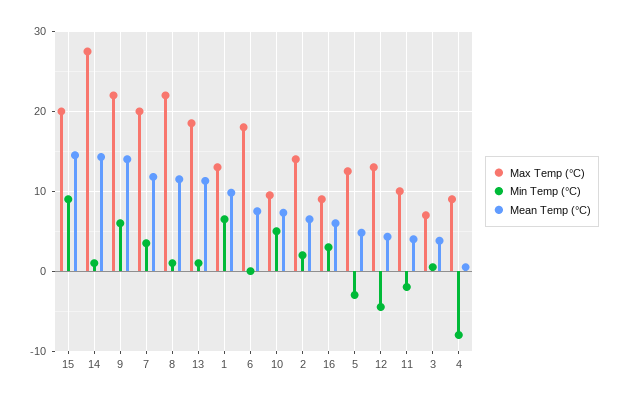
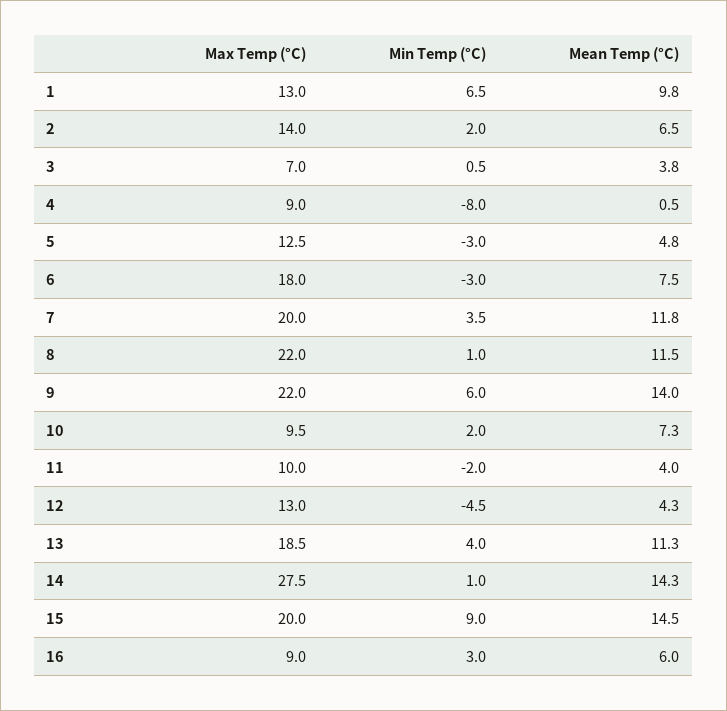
Min Temp (°C), 13: 1 -> 4
Min Temp (°C), 6: 0 -> -3
Min Temp (°C), 10: 5 -> 2

